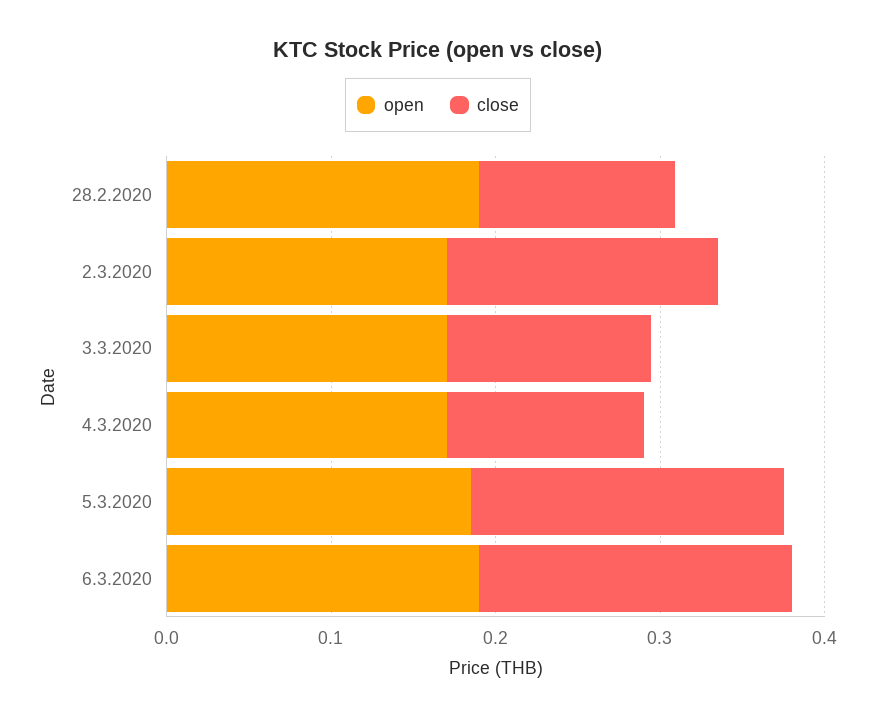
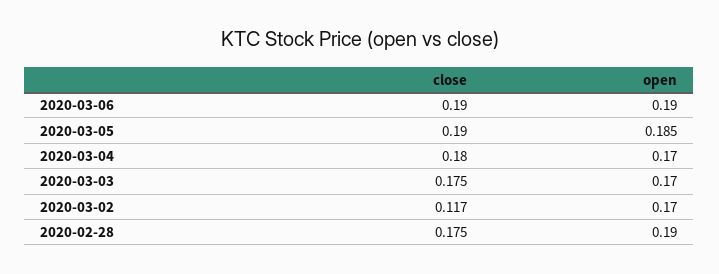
close, 28.2.2020: 0.12 -> 0.175
close, 2.3.2020: 0.16 -> 0.117
close, 3.3.2020: 0.12 -> 0.175
close, 4.3.2020: 0.12 -> 0.18

